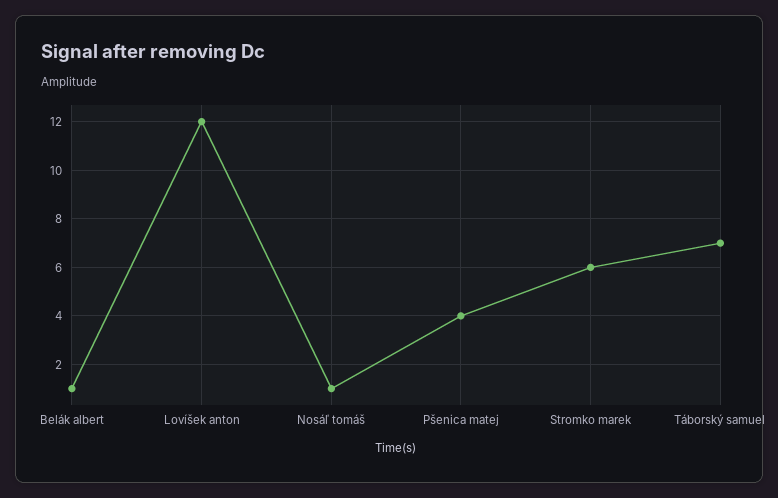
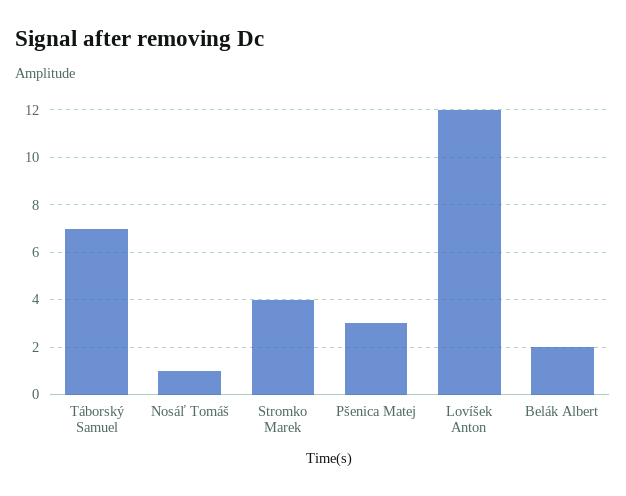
Belák albert: 1 -> 2
Pšenica matej: 4 -> 3
Stromko marek: 6 -> 4

